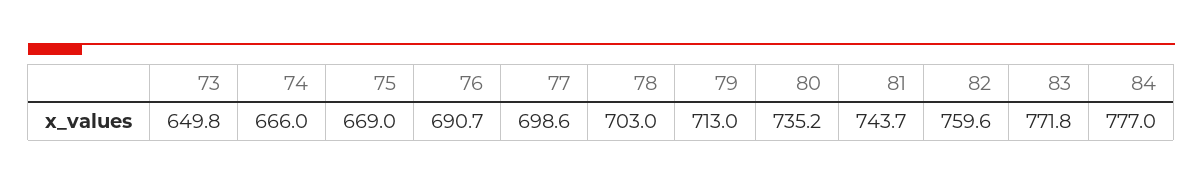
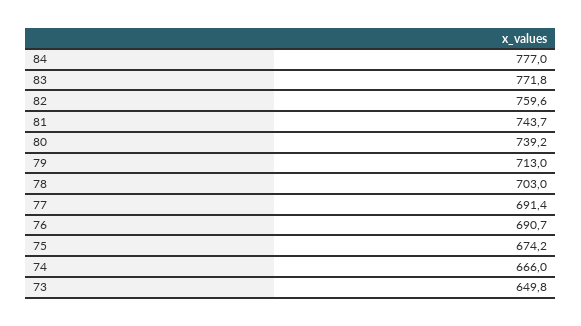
75: 669 -> 674.2
77: 698.6 -> 691.4
80: 735.2 -> 739.2

